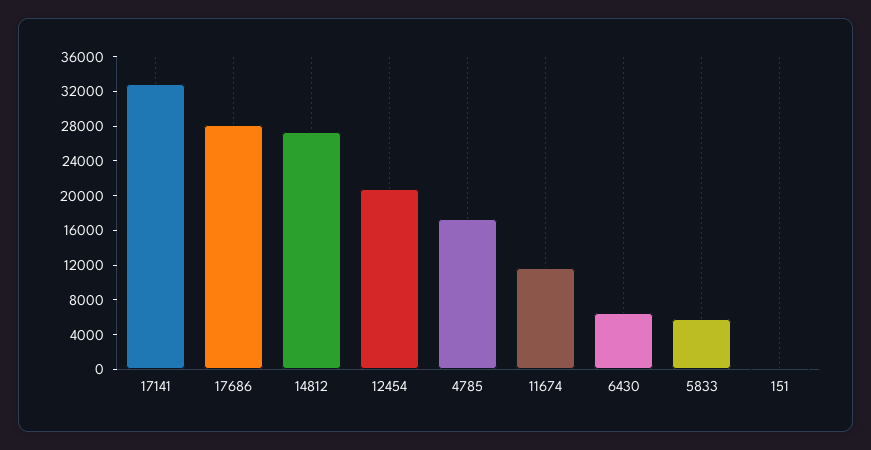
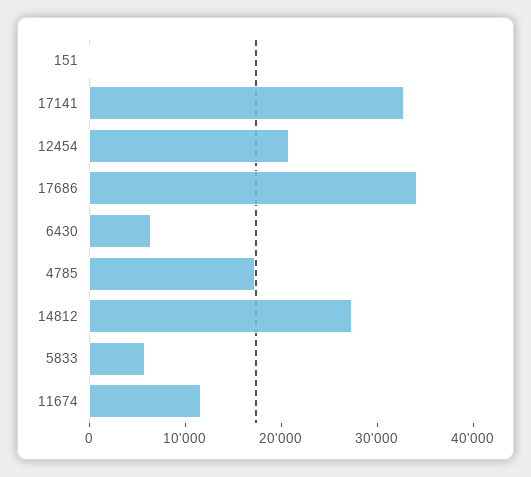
17686: 28000 -> 34000

